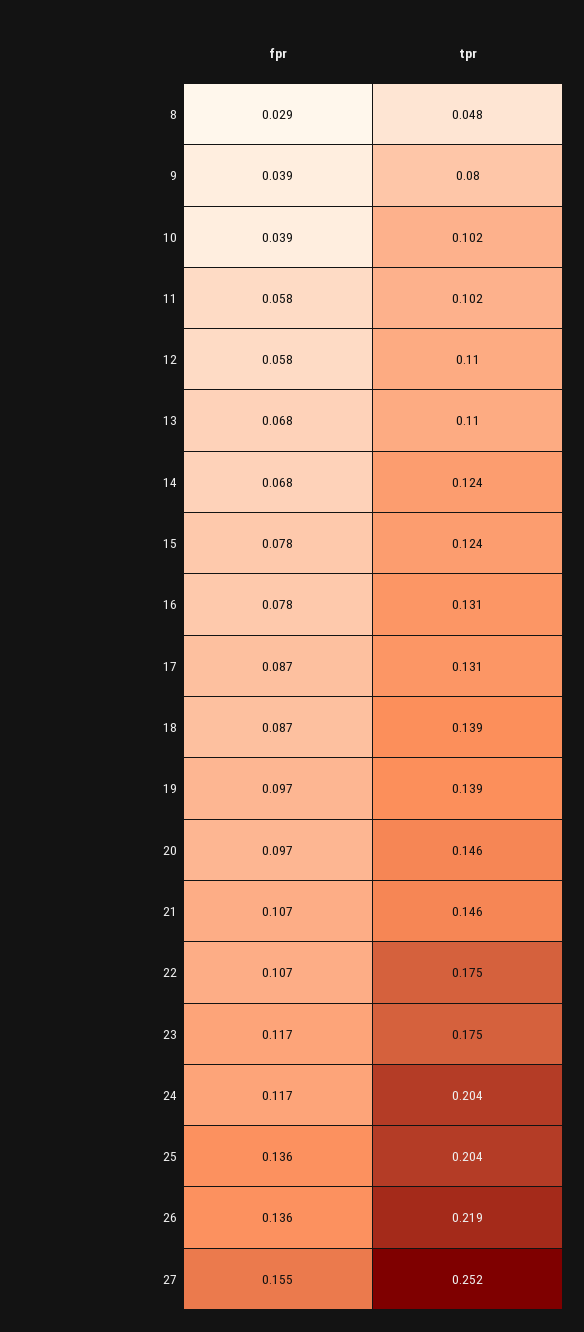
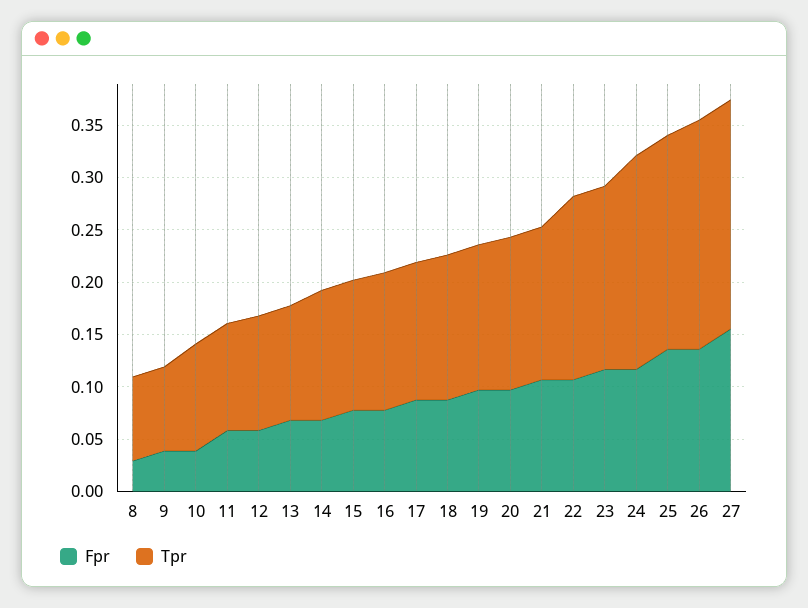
tpr, 8: 0.048 -> 0.08
tpr, 27: 0.252 -> 0.22

